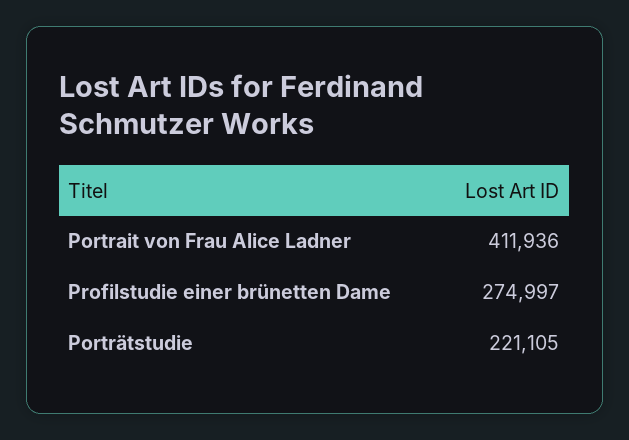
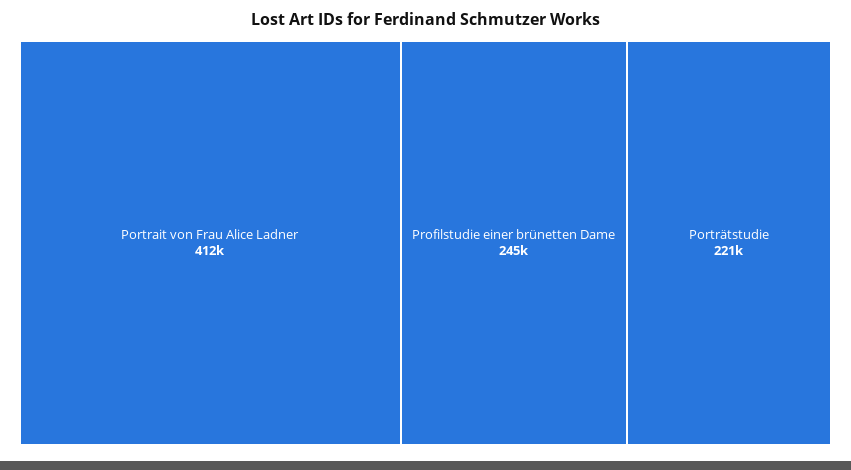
Profilstudie einer brünetten Dame: 274997 -> 245000

